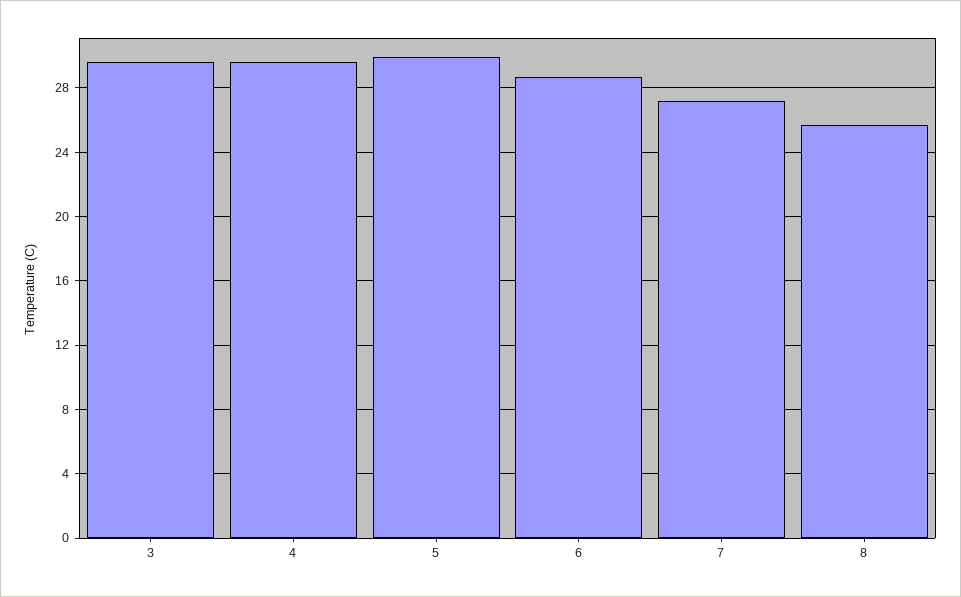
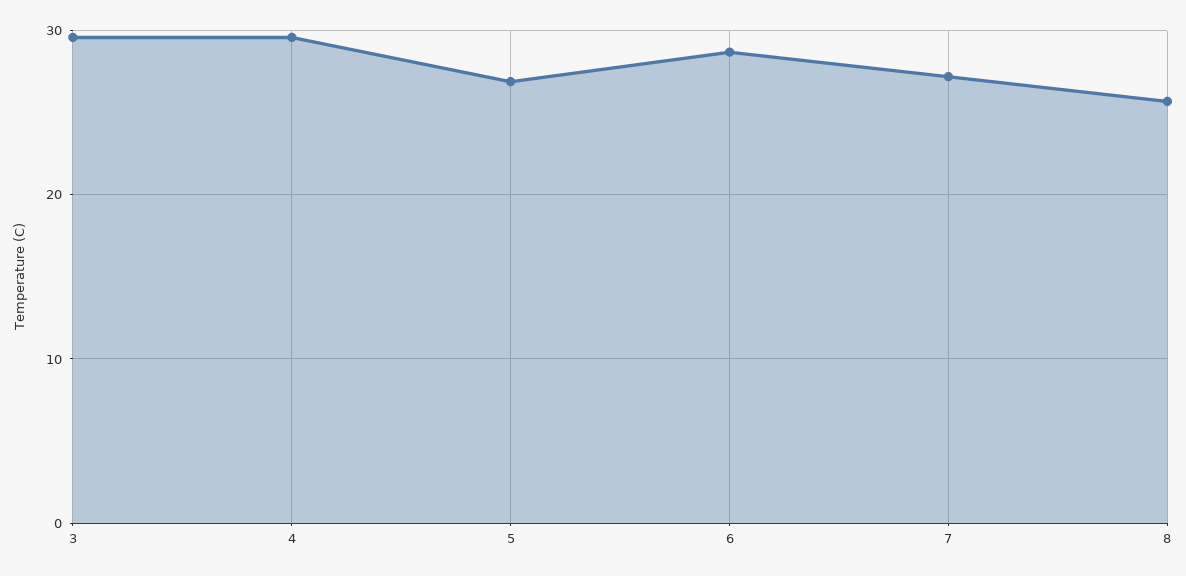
5: 30 -> 27

